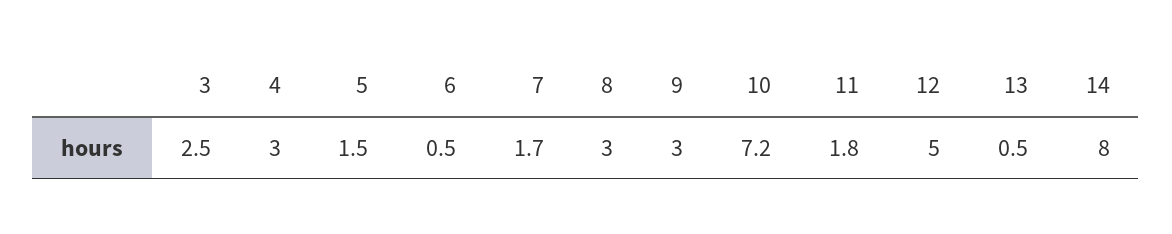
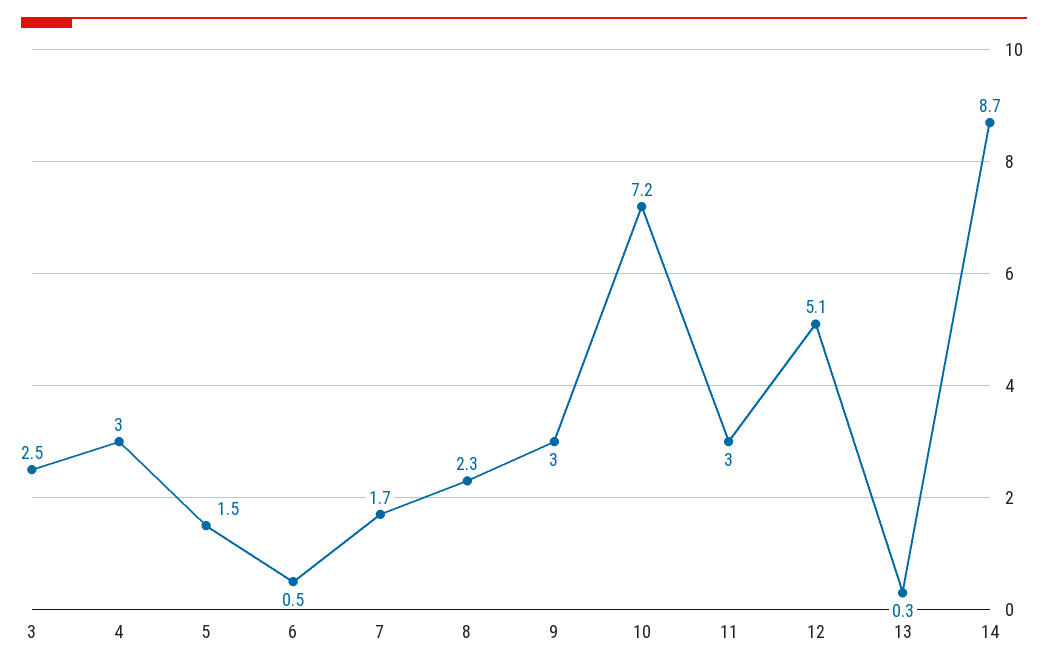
8: 3 -> 2.3
11: 1.8 -> 3
12: 5 -> 5.1
13: 0.5 -> 0.3
14: 8 -> 8.7

